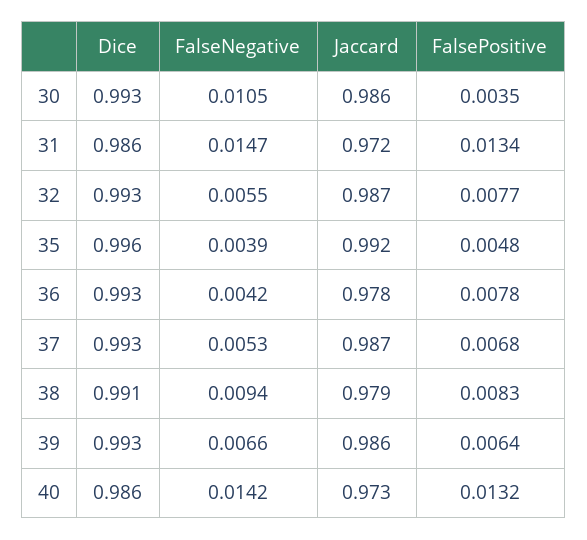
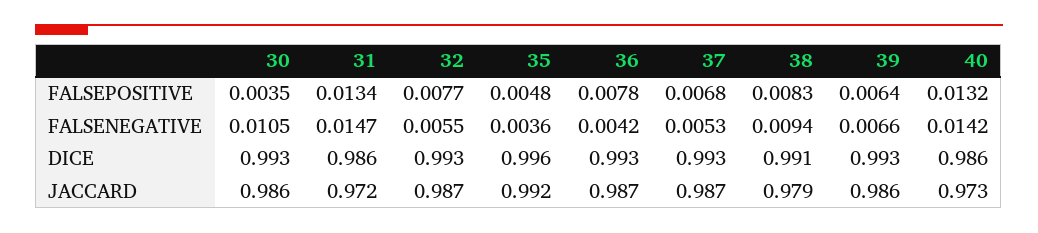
FalseNegative, 35: 0.0039 -> 0.0036
Jaccard, 36: 0.978 -> 0.987

